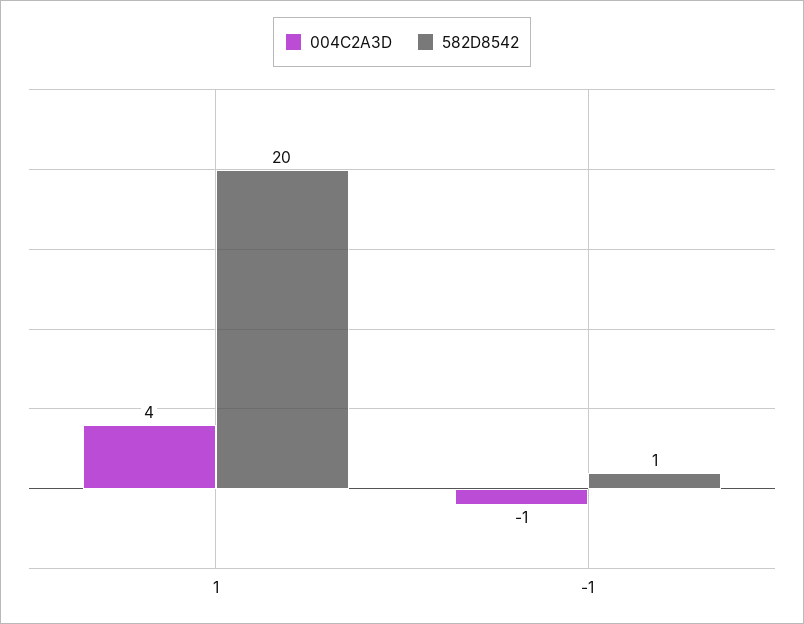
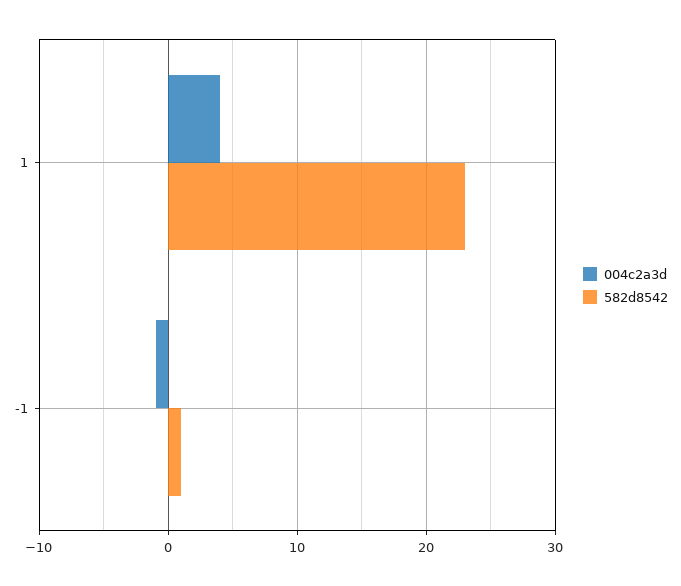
582D8542, 1: 20 -> 23

